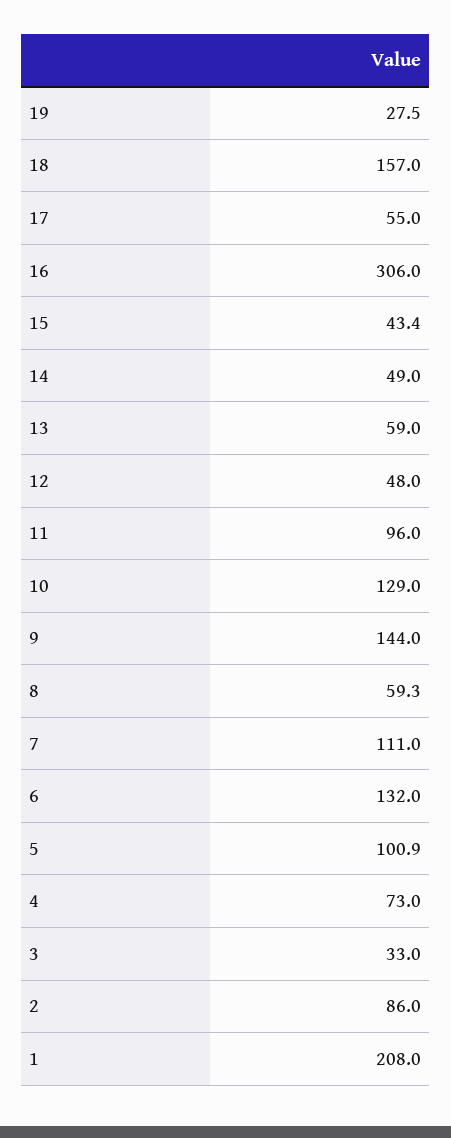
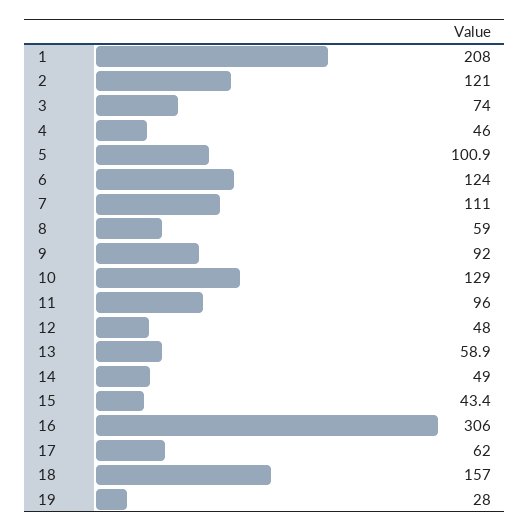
19: 27.5 -> 28
17: 55 -> 62
13: 59 -> 58.9
9: 144 -> 92
8: 59.3 -> 59
6: 132 -> 124
4: 73 -> 46
3: 33 -> 74
2: 86 -> 121

